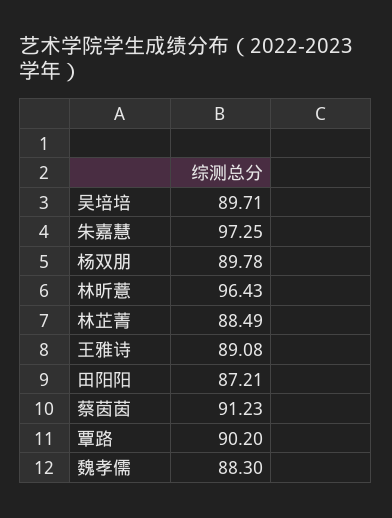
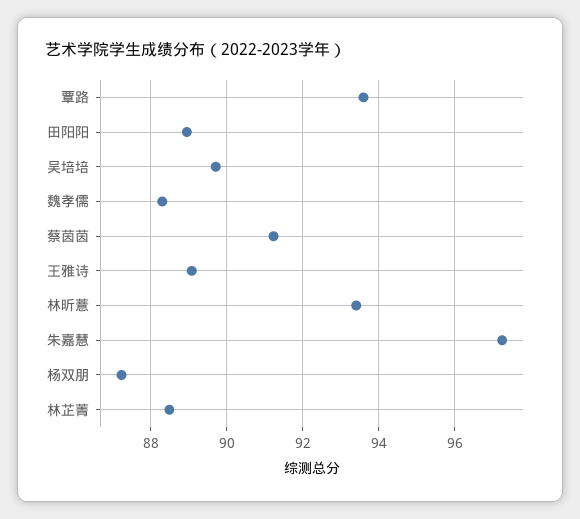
杨双朋: 89.78 -> 87.2
林昕薏: 96.43 -> 93.4
田阳阳: 87.21 -> 89
覃路: 90.2 -> 93.6

